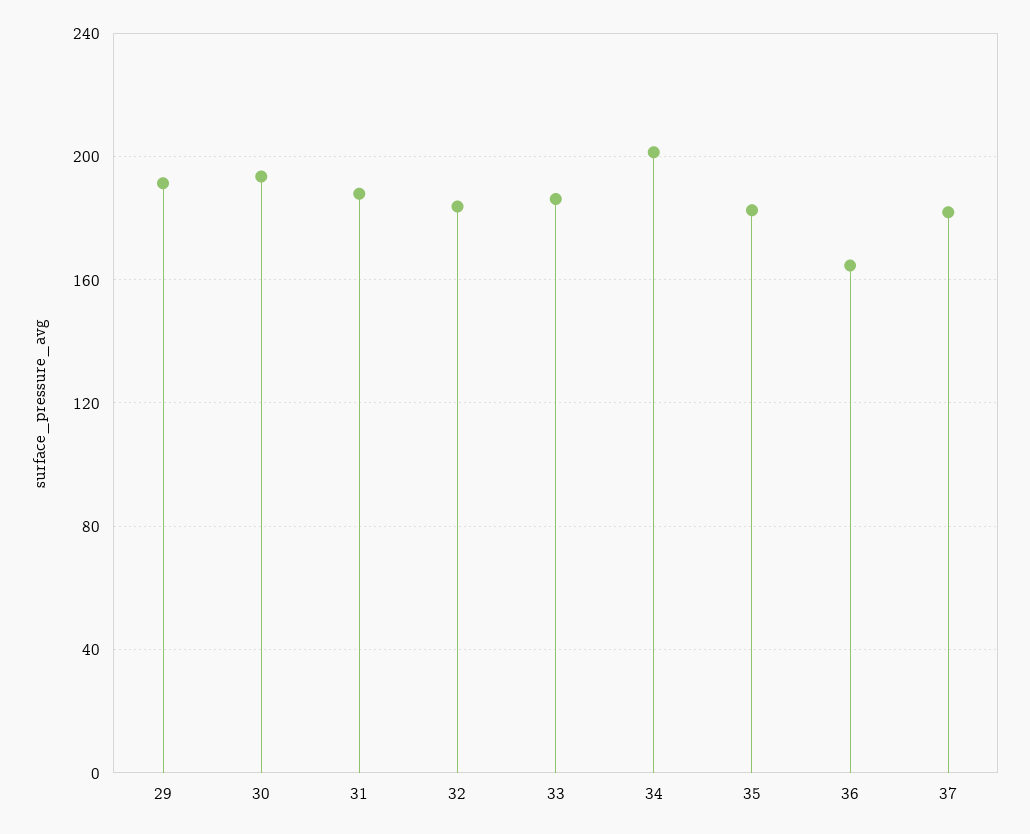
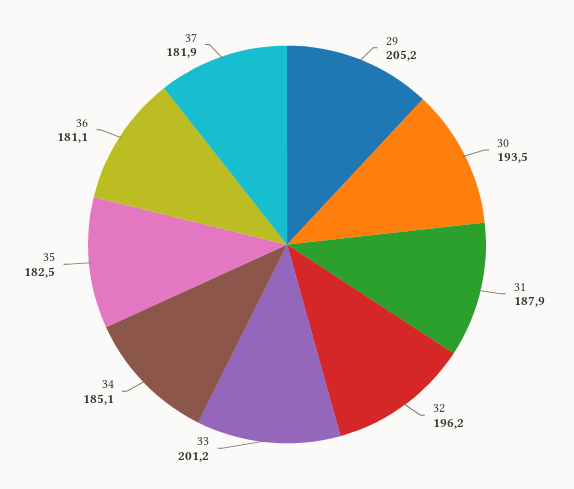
29: 190 -> 205.2
32: 185 -> 196.2
33: 185 -> 201.2
34: 200 -> 185.1
36: 165 -> 181.1

